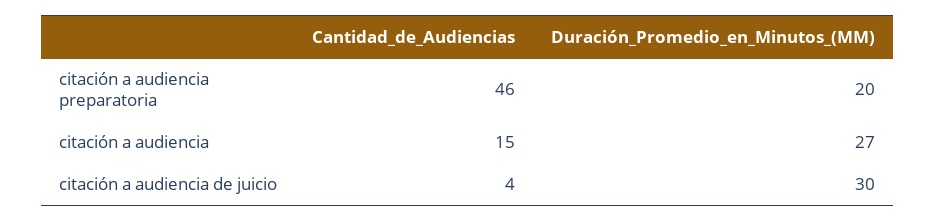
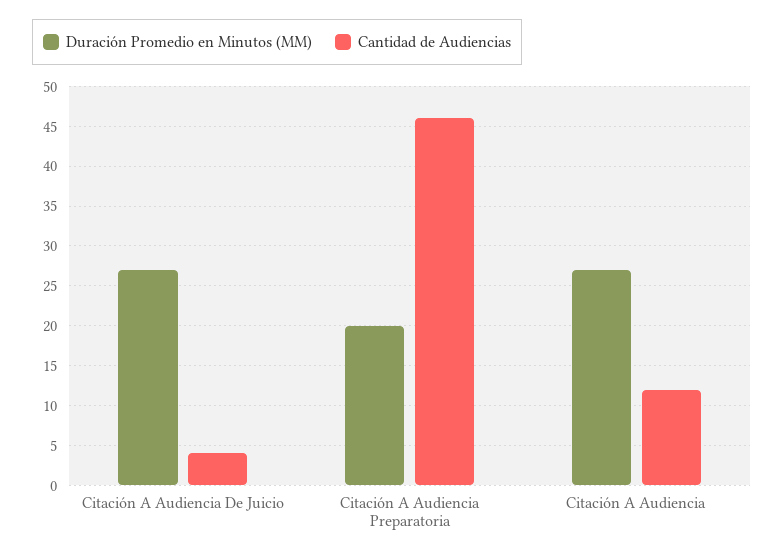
Cantidad_de_Audiencias, citación a audiencia: 15 -> 12
Duración_Promedio_en_Minutos_(MM), citación a audiencia de juicio: 30 -> 27

